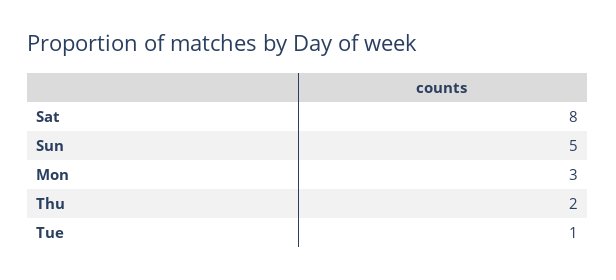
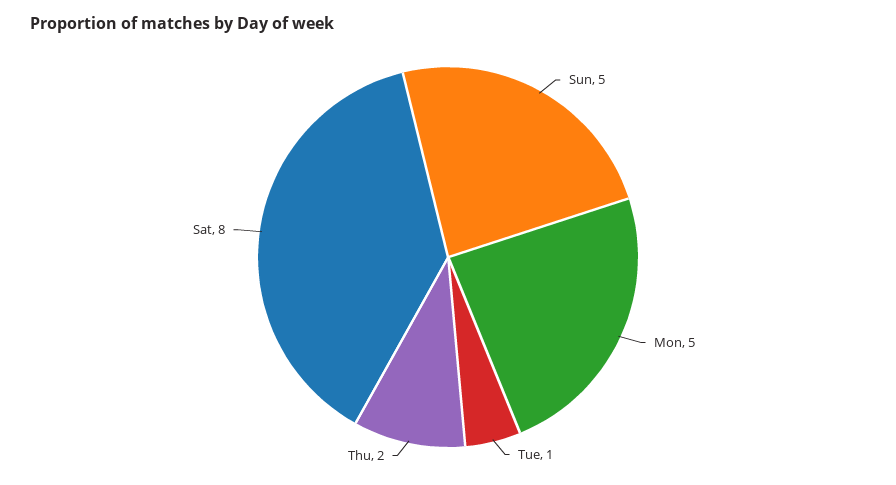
Mon: 3 -> 5

